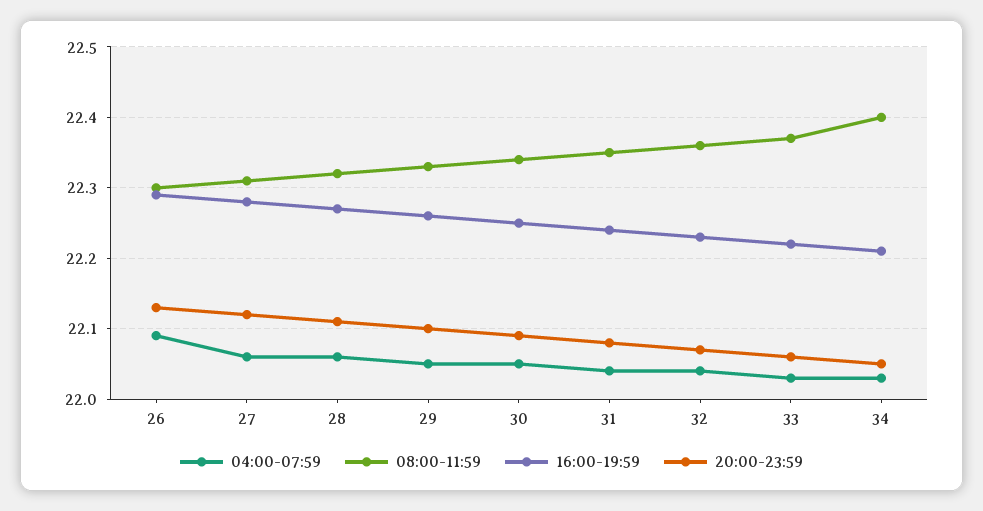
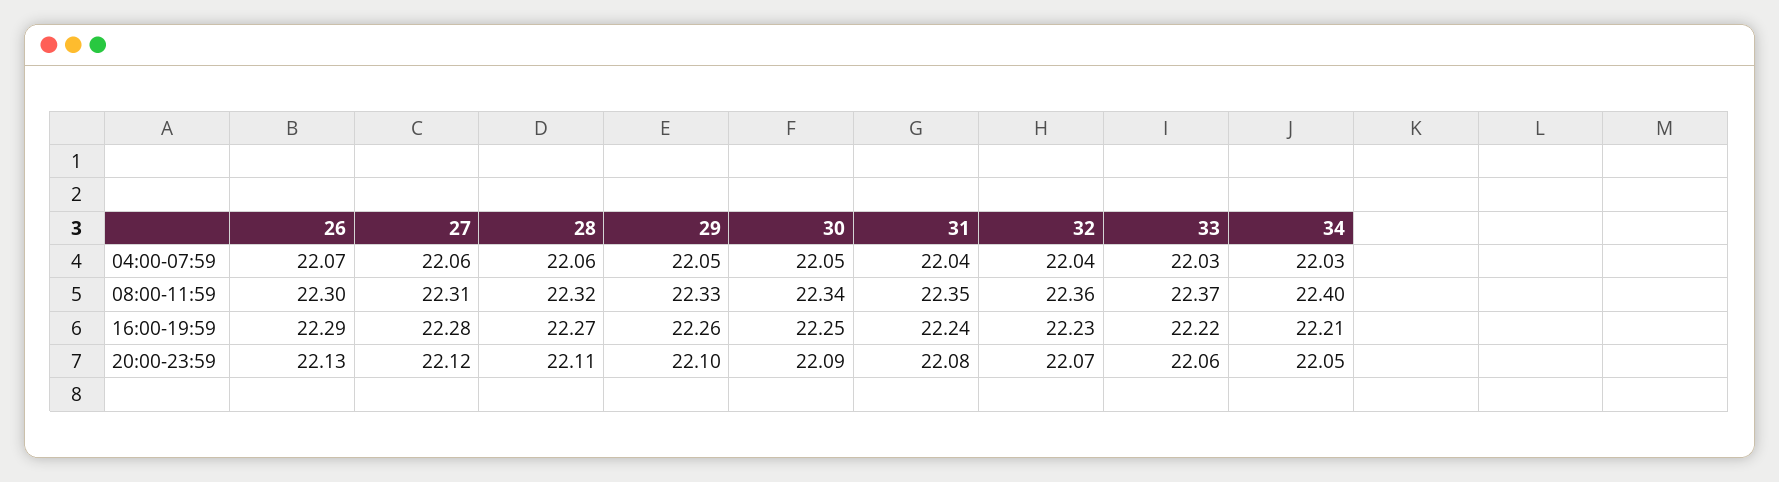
04:00-07:59, 26: 22.09 -> 22.07

